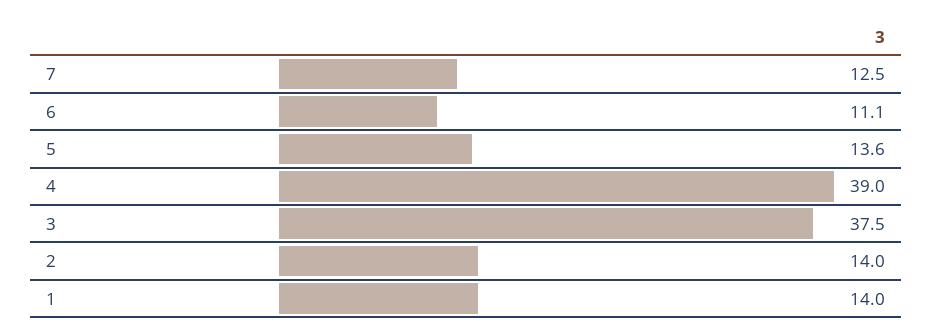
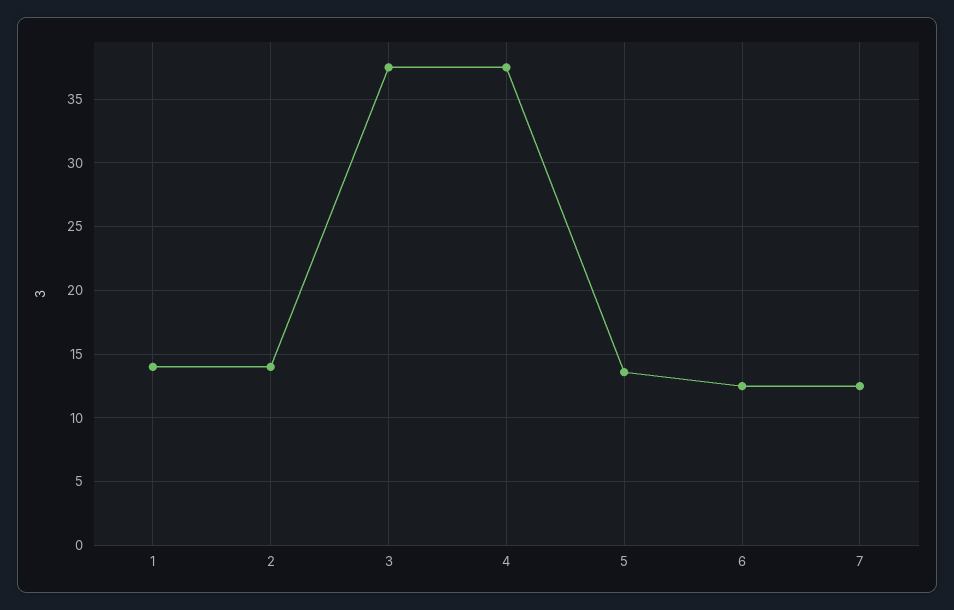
6: 11.1 -> 12.5
4: 39 -> 37.5

